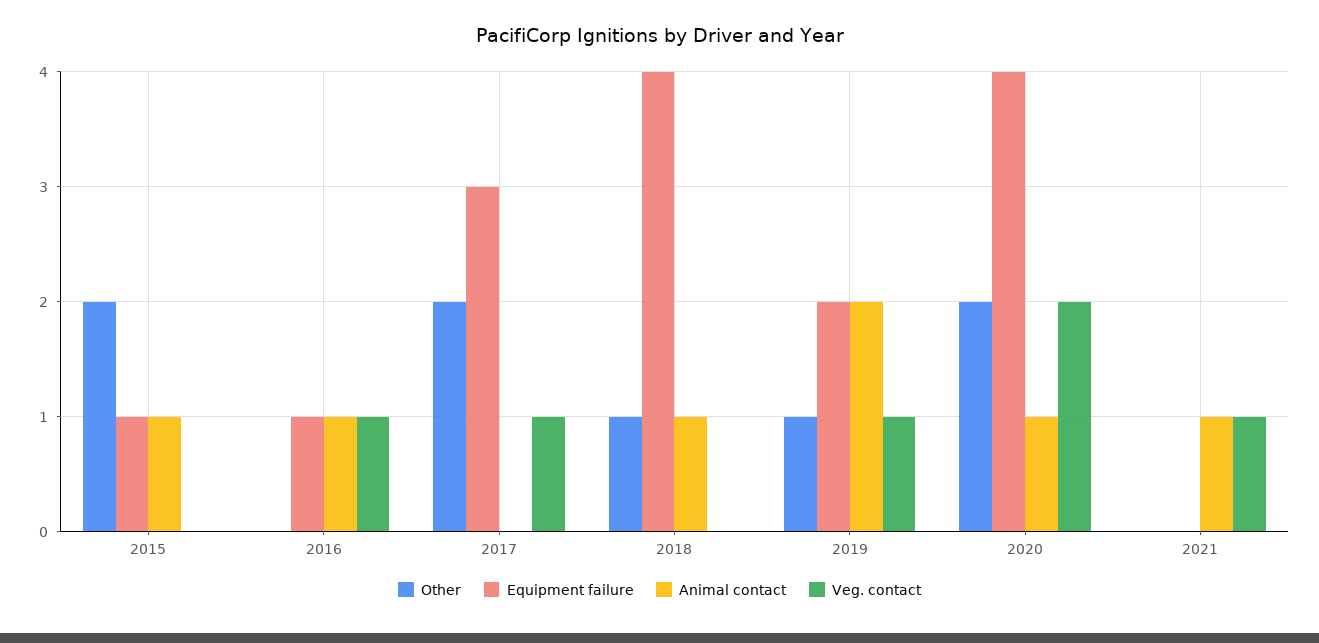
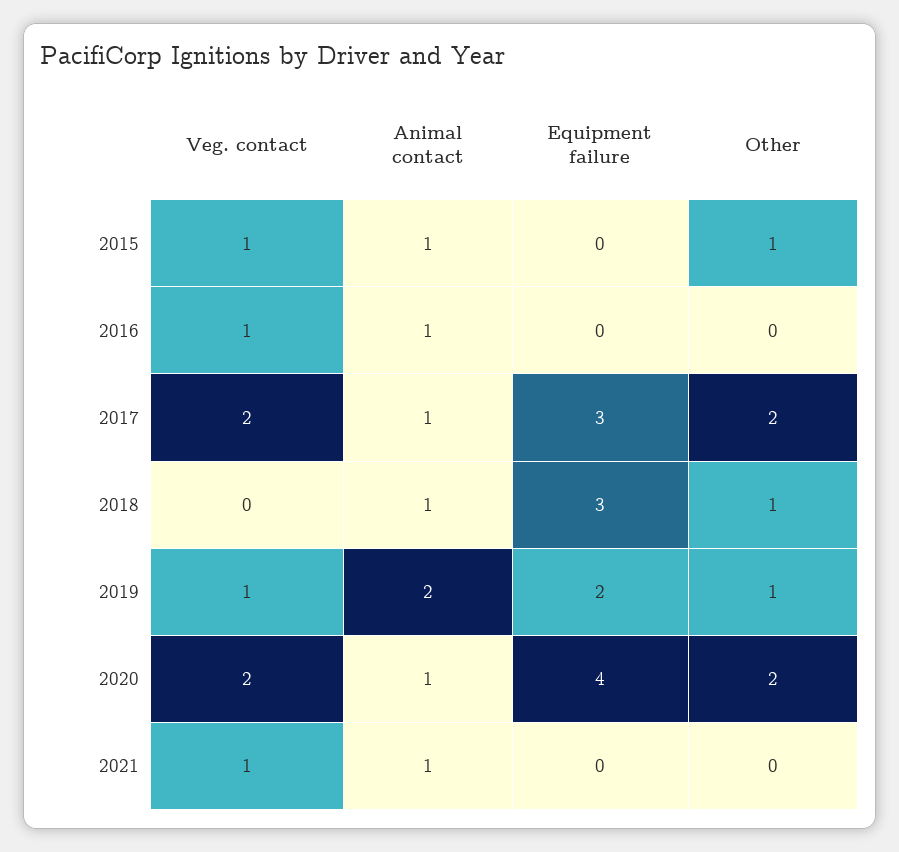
Other, 2015: 2 -> 1
Equipment failure, 2015: 1 -> 0
Veg. contact, 2015: 0 -> 1
Equipment failure, 2016: 1 -> 0
Animal contact, 2017: 0 -> 1
Veg. contact, 2017: 1 -> 2
Equipment failure, 2018: 4 -> 3

